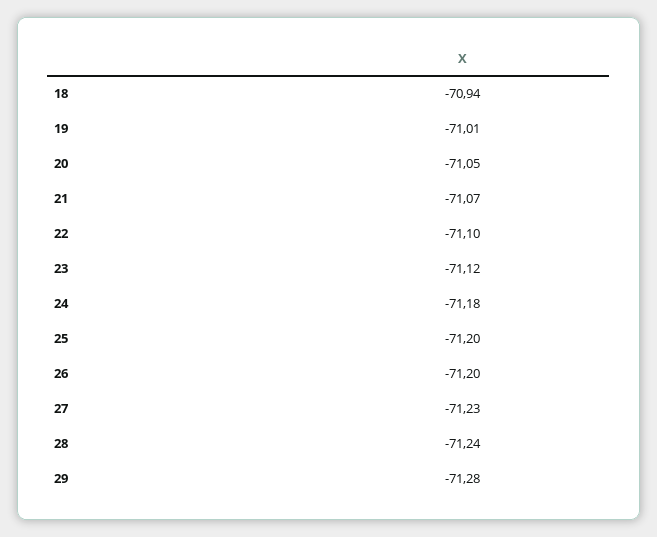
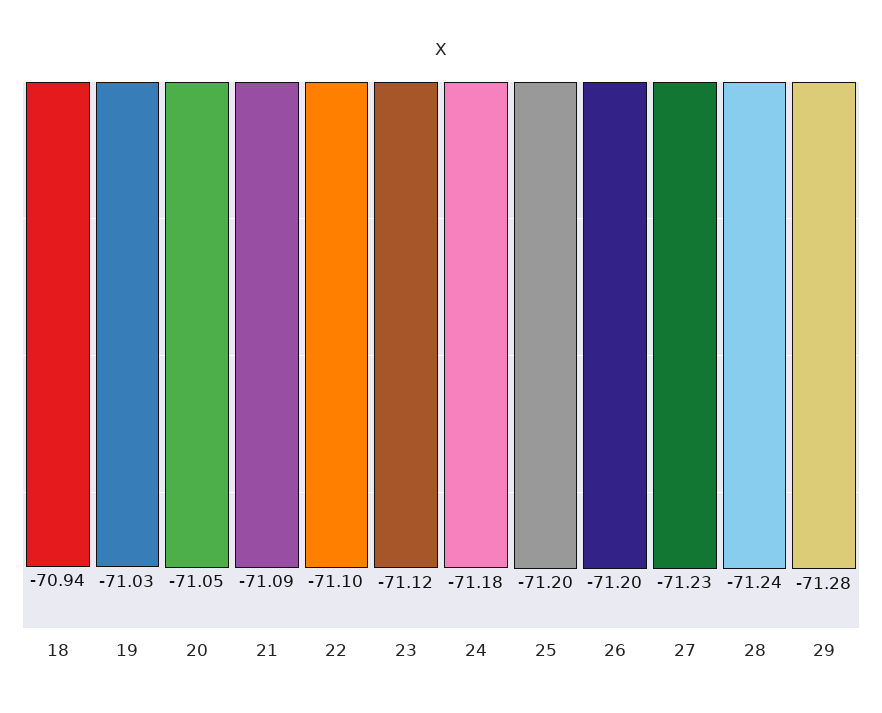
19: -71.01 -> -71.03
21: -71.07 -> -71.09

